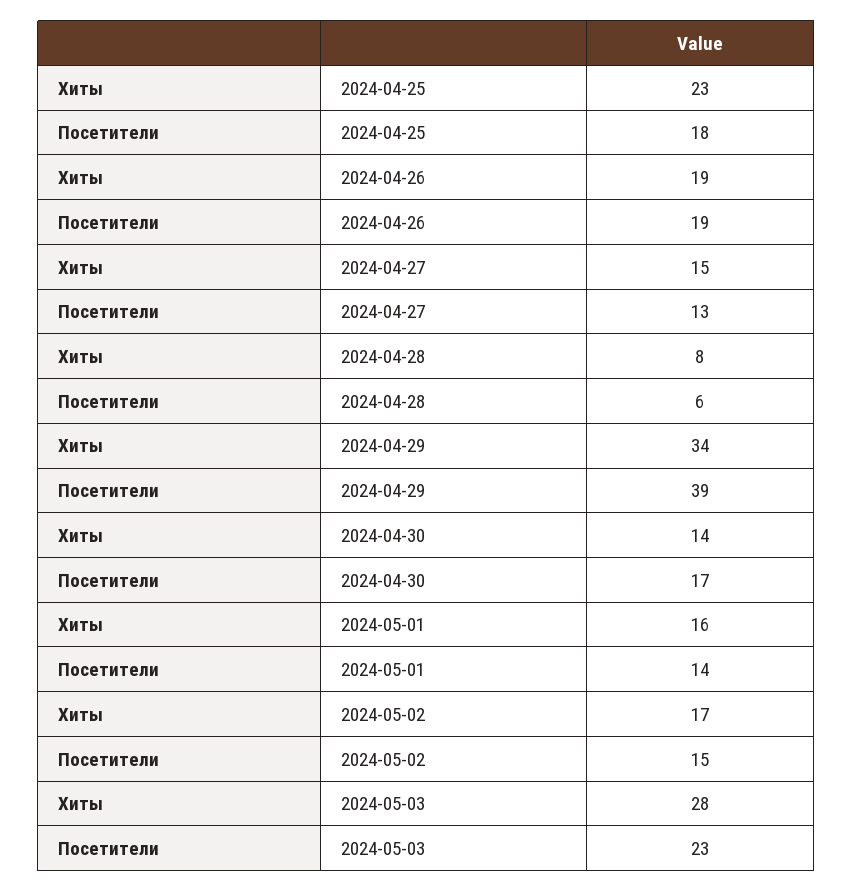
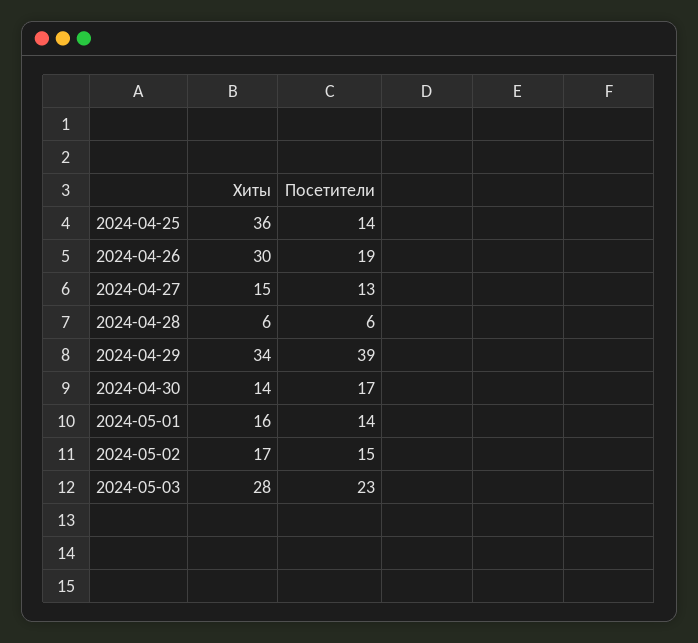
Хиты, 2024-04-25: 23 -> 36
Посетители, 2024-04-25: 18 -> 14
Хиты, 2024-04-26: 19 -> 30
Хиты, 2024-04-28: 8 -> 6

